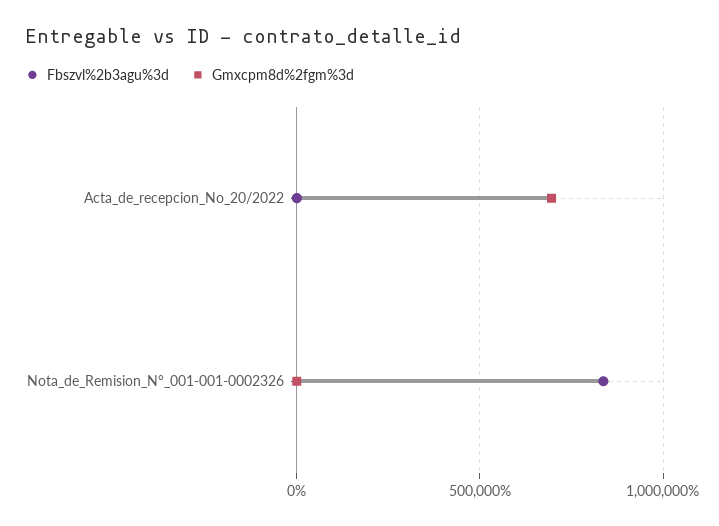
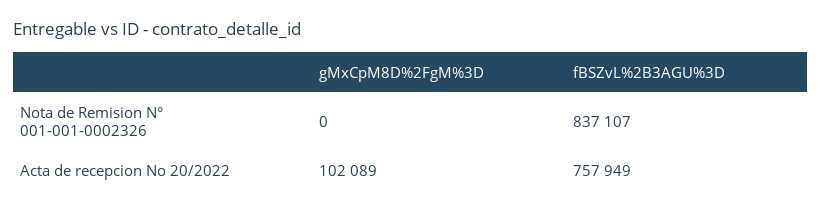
Fbszvl%2b3agu%3d, Acta_de_recepcion_No_20/2022: 0 -> 757949
Gmxcpm8d%2fgm%3d, Acta_de_recepcion_No_20/2022: 700000 -> 102089

